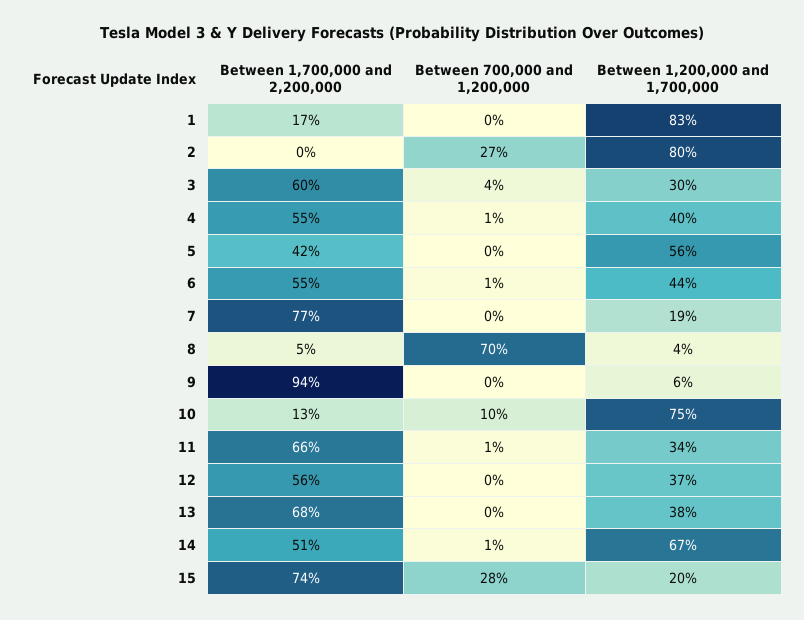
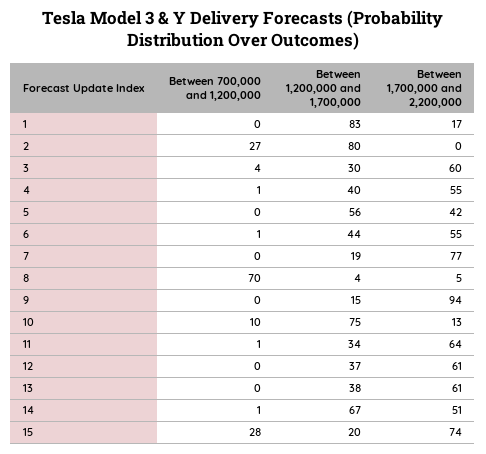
Between 1,200,000 and 1,700,000, 9: 6 -> 15
Between 1,700,000 and 2,200,000, 11: 66 -> 64
Between 1,700,000 and 2,200,000, 12: 56 -> 61
Between 1,700,000 and 2,200,000, 13: 68 -> 61

